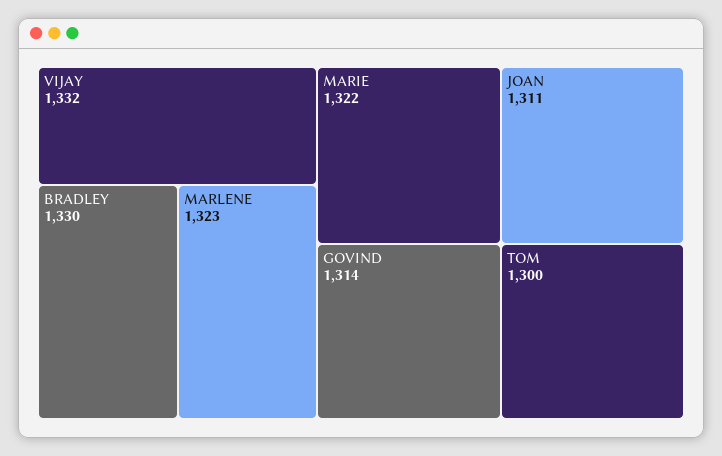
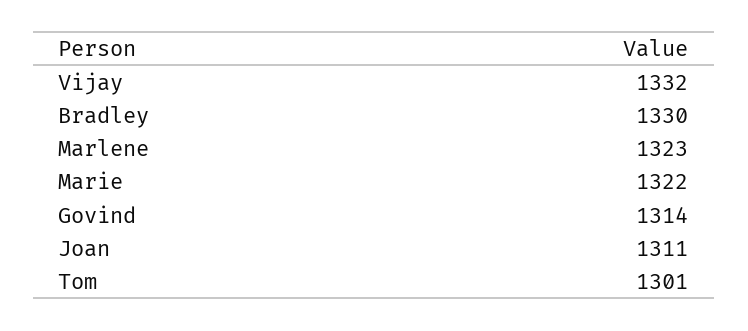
TOM: 1300 -> 1301

